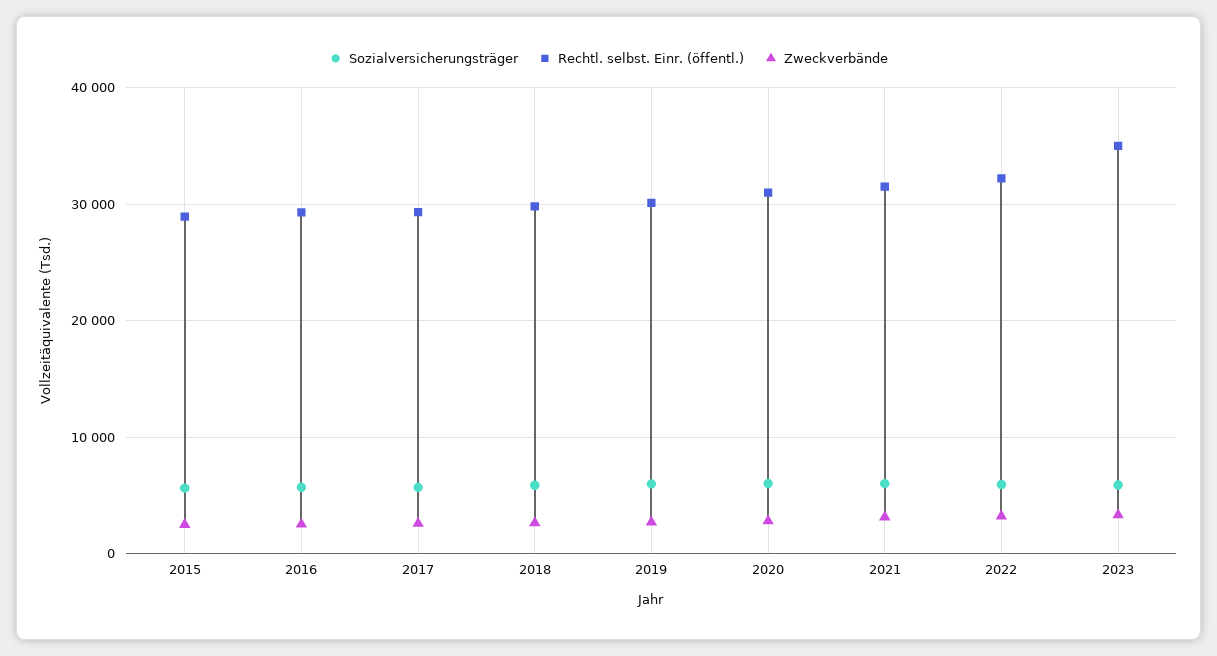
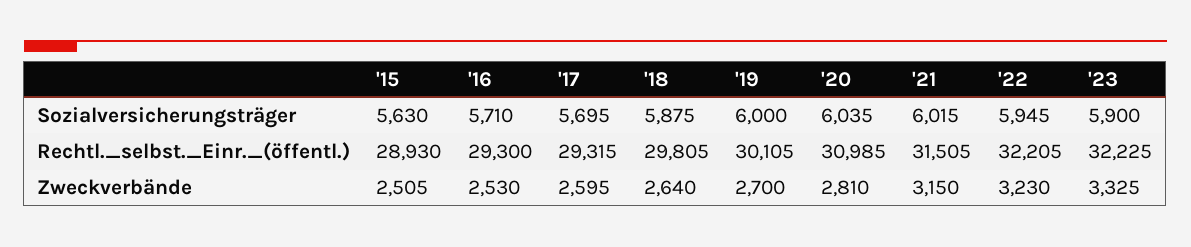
Rechtl. selbst. Einr. (öffentl.), 2023: 35000 -> 32225

